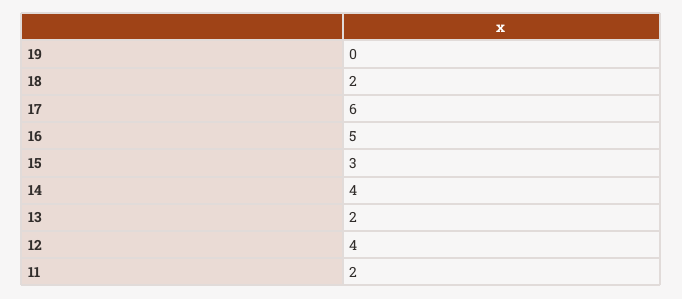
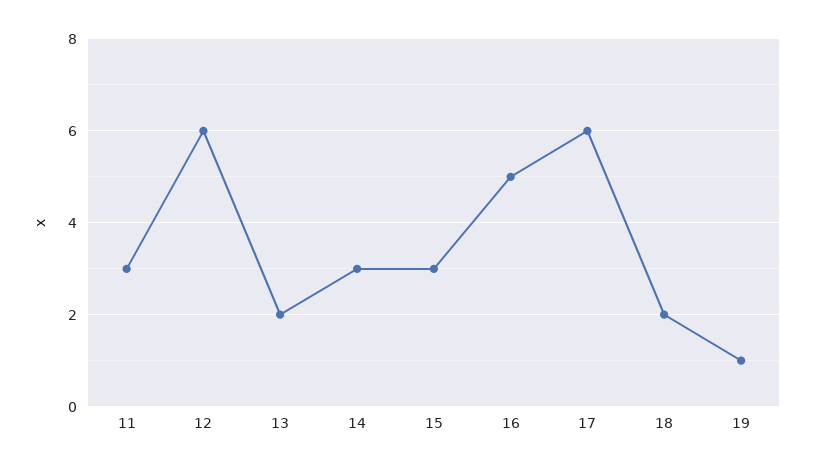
19: 0 -> 1
14: 4 -> 3
12: 4 -> 6
11: 2 -> 3

